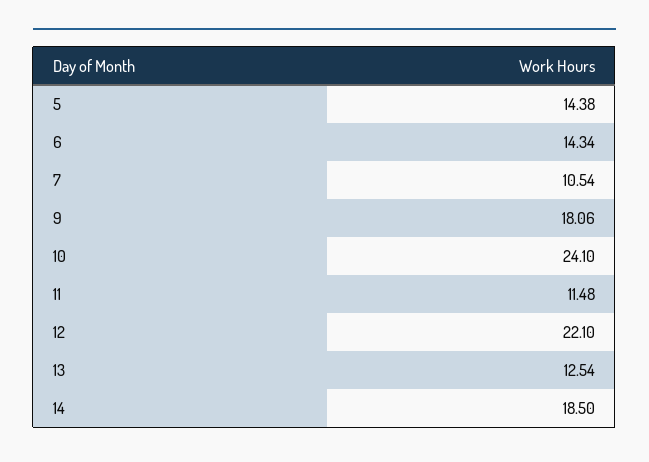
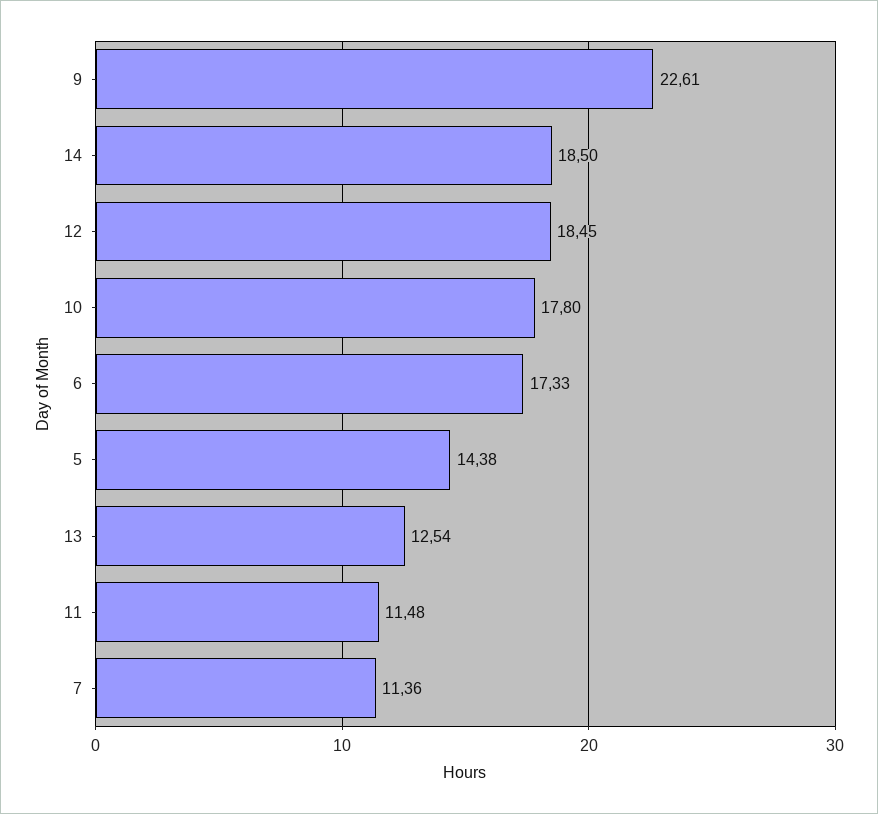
6: 14.34 -> 17.33
7: 10.54 -> 11.36
9: 18.06 -> 22.61
10: 24.1 -> 17.8
12: 22.1 -> 18.45

